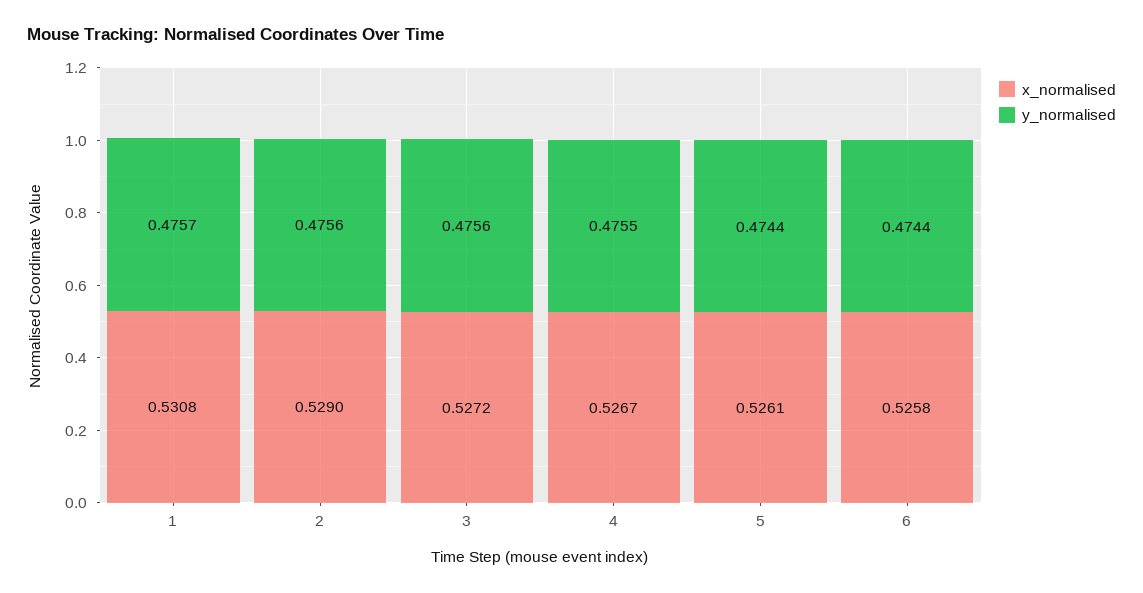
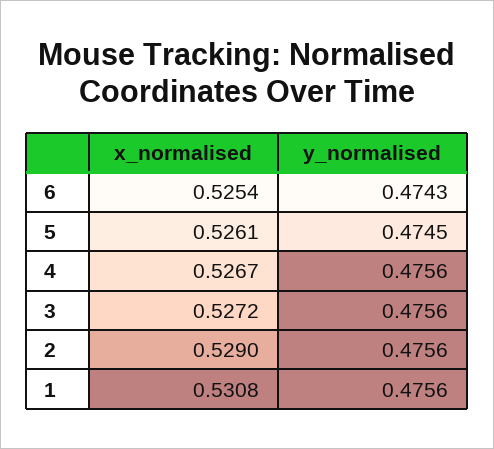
y_normalised, 1: 0.4757 -> 0.4756
y_normalised, 4: 0.4755 -> 0.4756
y_normalised, 5: 0.4744 -> 0.4745
x_normalised, 6: 0.5258 -> 0.5254
y_normalised, 6: 0.4744 -> 0.4743

